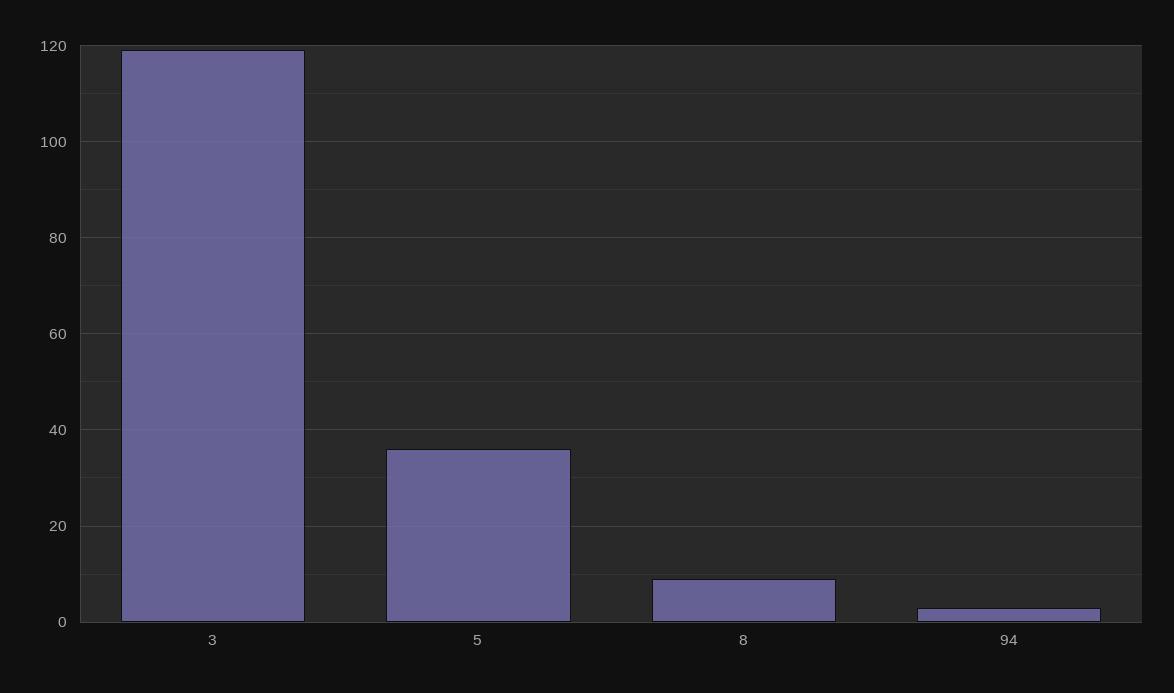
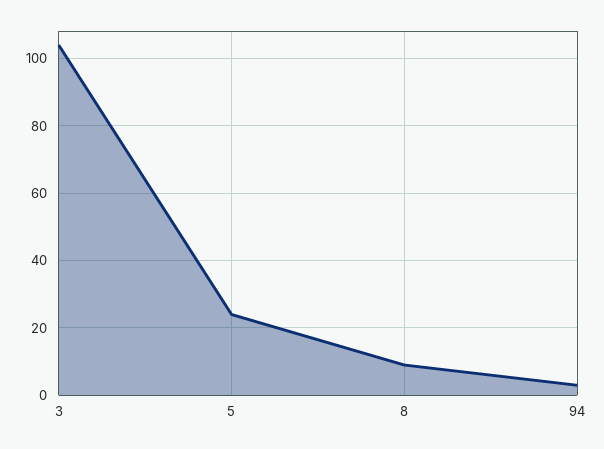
3: 120 -> 105
5: 35 -> 25

